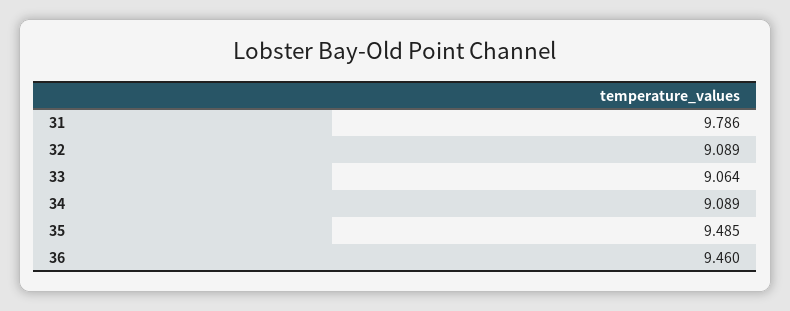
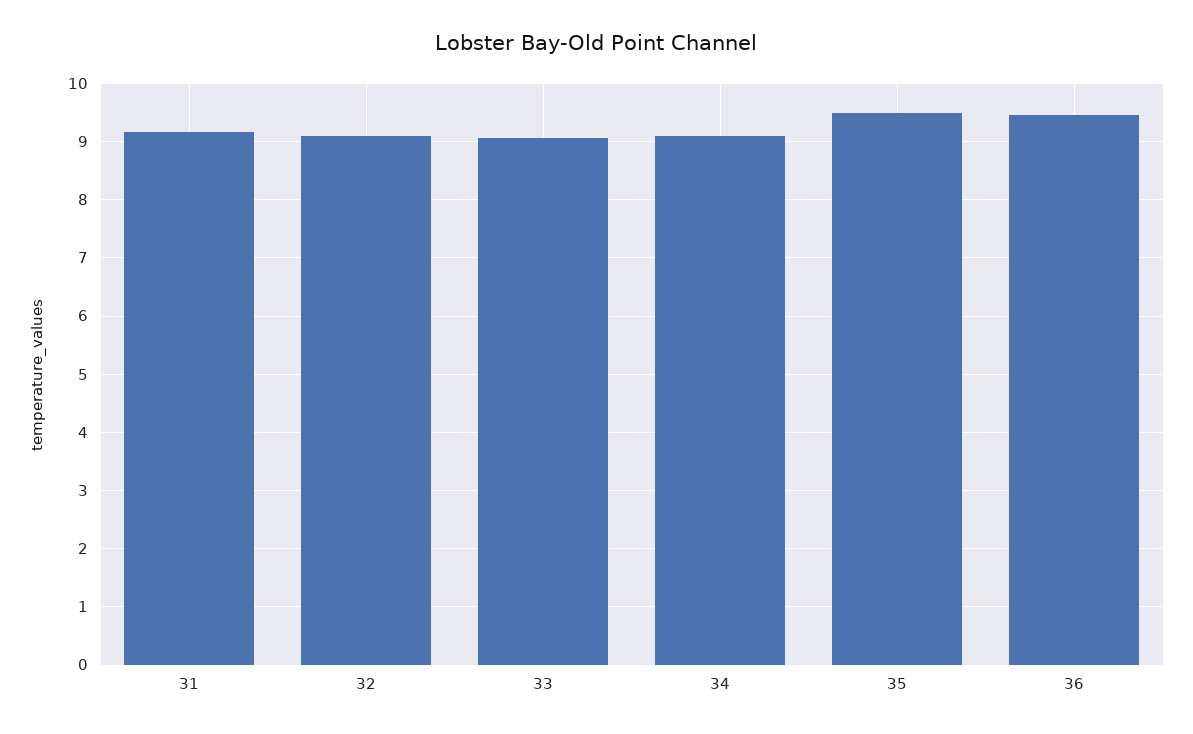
31: 9.786 -> 9.2

